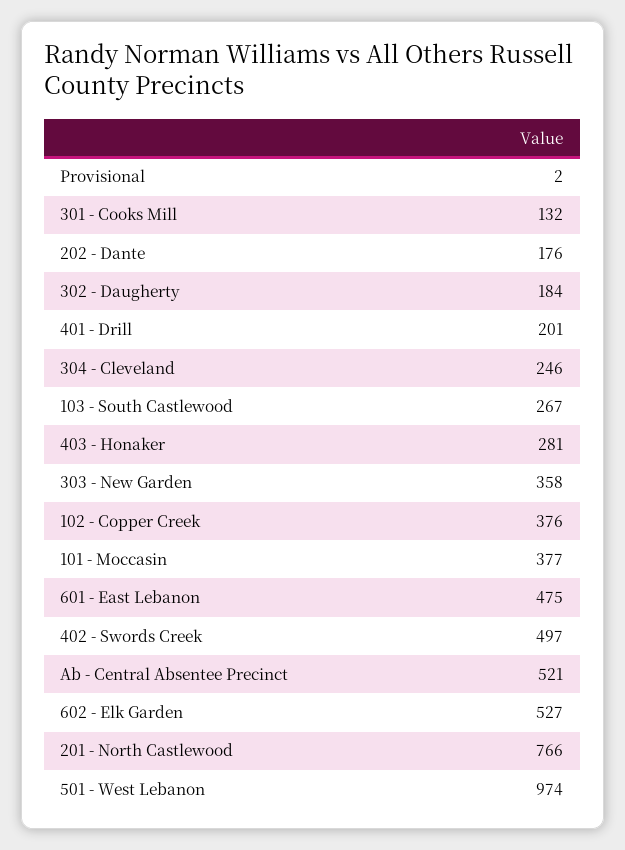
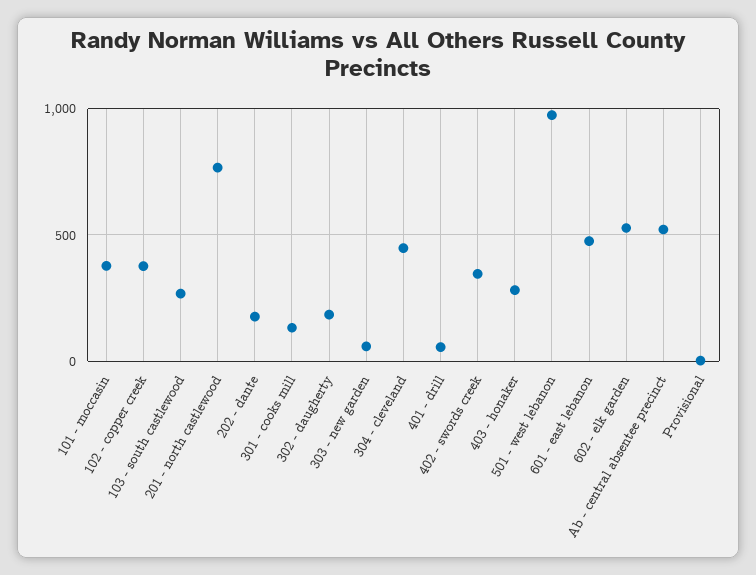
401 - Drill: 201 -> 50
304 - Cleveland: 246 -> 450
303 - New Garden: 358 -> 50
402 - Swords Creek: 497 -> 350

